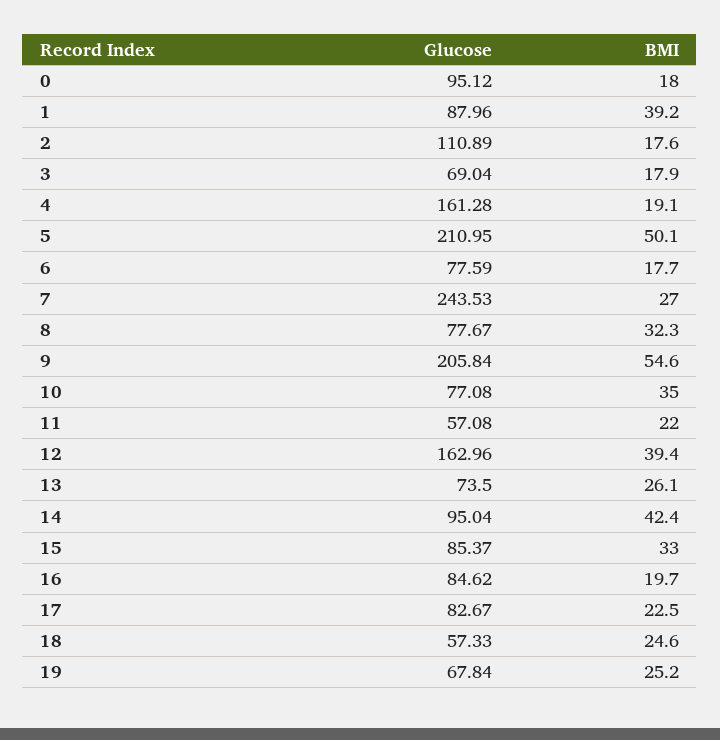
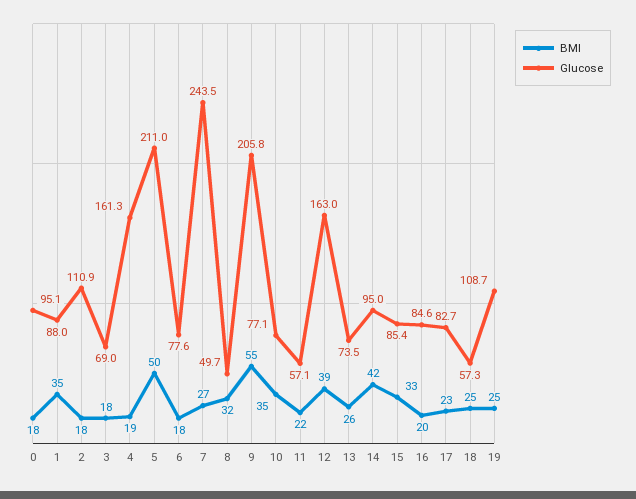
BMI, 1: 39.2 -> 35
Glucose, 8: 77.67 -> 49.7
Glucose, 19: 67.84 -> 108.7

